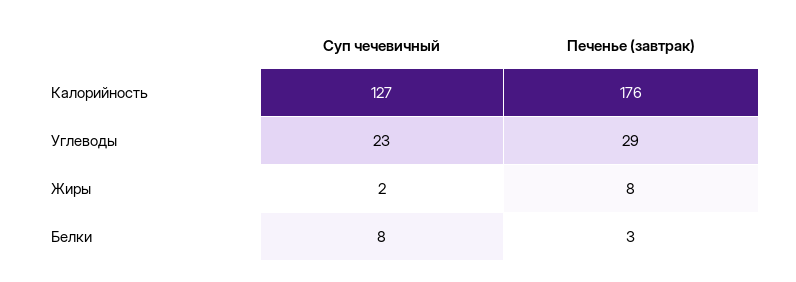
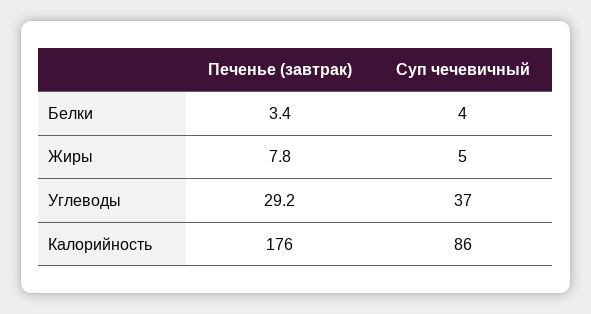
Суп чечевичный, Калорийность: 127 -> 86
Суп чечевичный, Углеводы: 23 -> 37
Суп чечевичный, Жиры: 2 -> 5
Суп чечевичный, Белки: 8 -> 4

